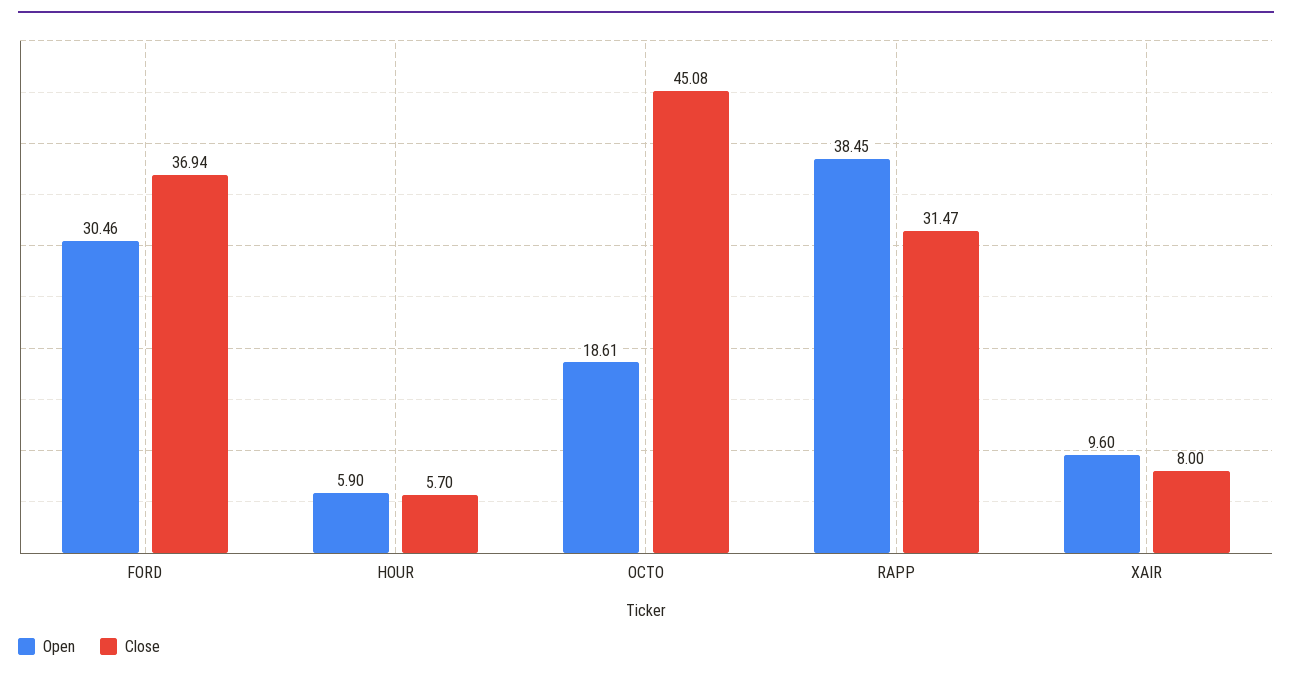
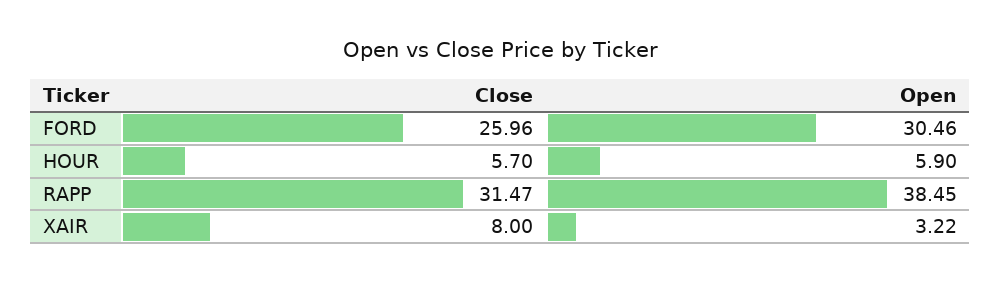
Close, FORD: 36.94 -> 25.96
Open, OCTO: 18.61 -> none
Close, OCTO: 45.08 -> none
Open, XAIR: 9.6 -> 3.22

